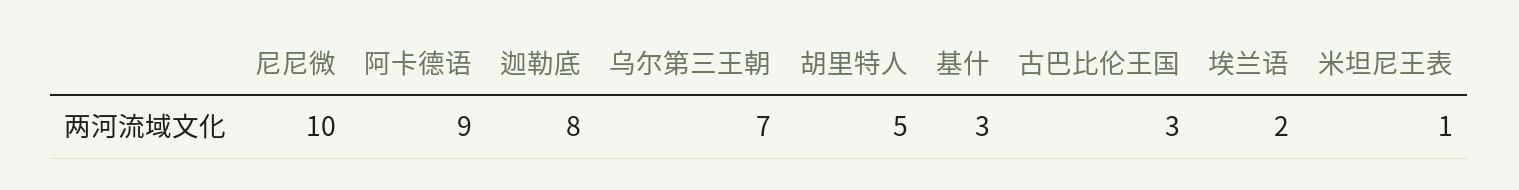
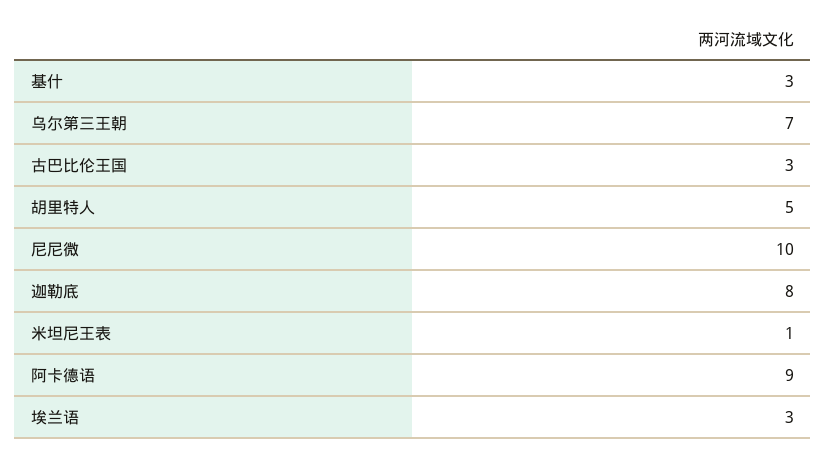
埃兰语: 2 -> 3

